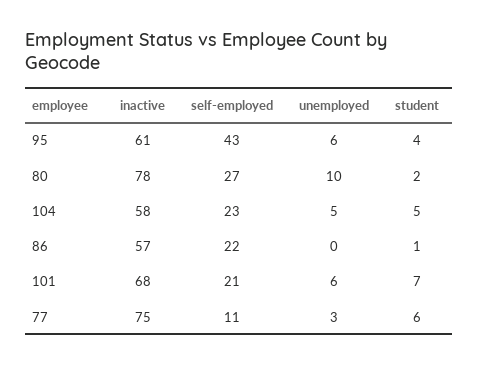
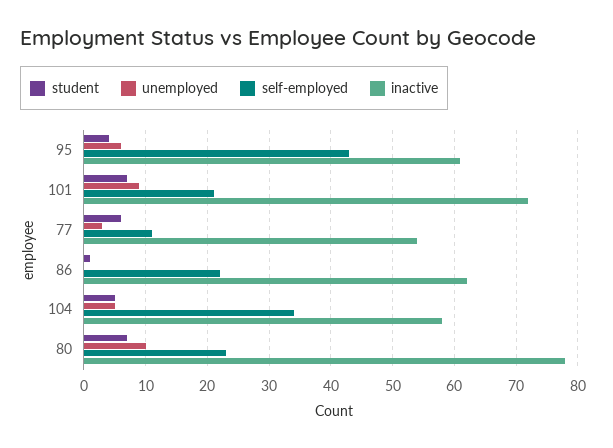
self-employed, 80: 27 -> 23
student, 80: 2 -> 7
self-employed, 104: 23 -> 34
inactive, 86: 57 -> 62
inactive, 101: 68 -> 72
unemployed, 101: 6 -> 9
inactive, 77: 75 -> 54

